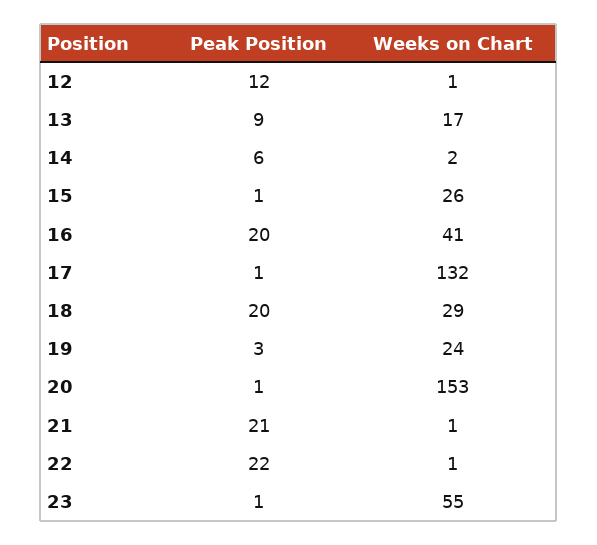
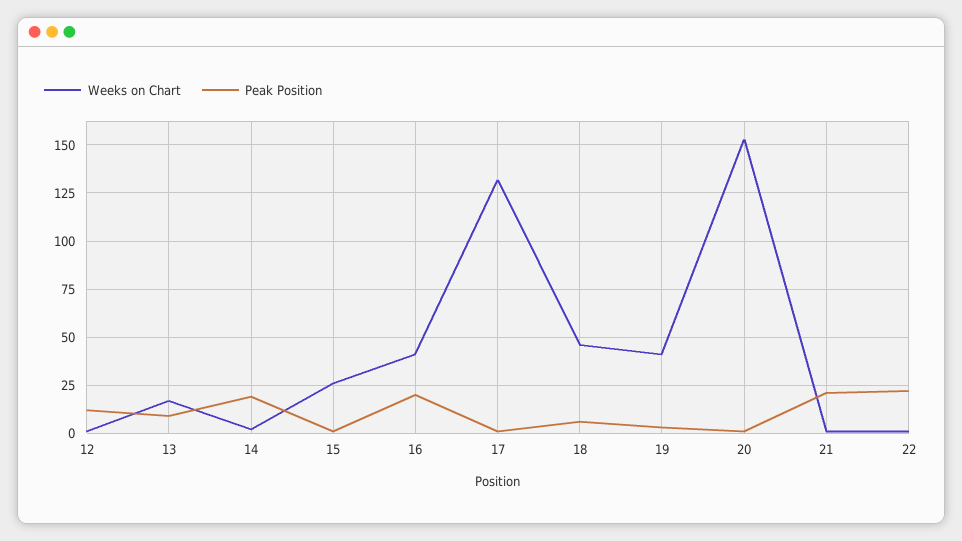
Peak Position, 14: 6 -> 20
Peak Position, 18: 20 -> 5
Weeks on Chart, 18: 29 -> 45
Weeks on Chart, 19: 24 -> 40
Peak Position, 23: 1 -> none
Weeks on Chart, 23: 55 -> none

